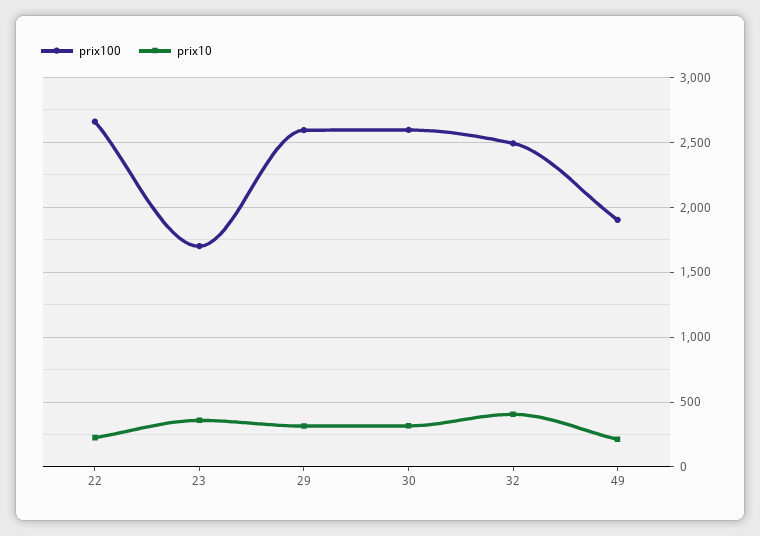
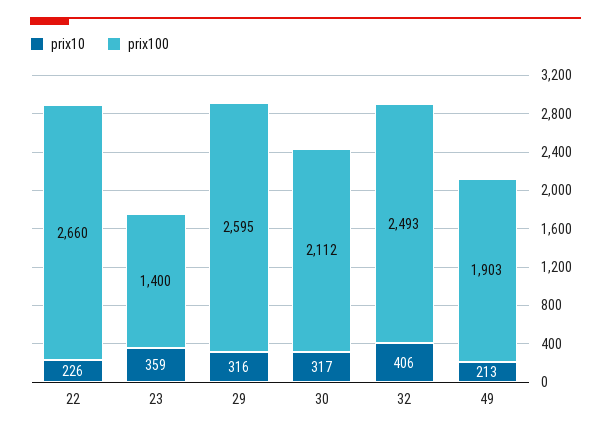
prix100, 23: 1700 -> 1400
prix100, 30: 2600 -> 2112

